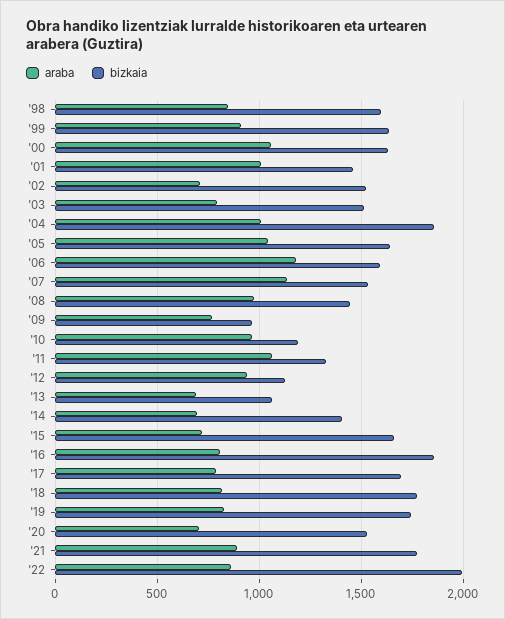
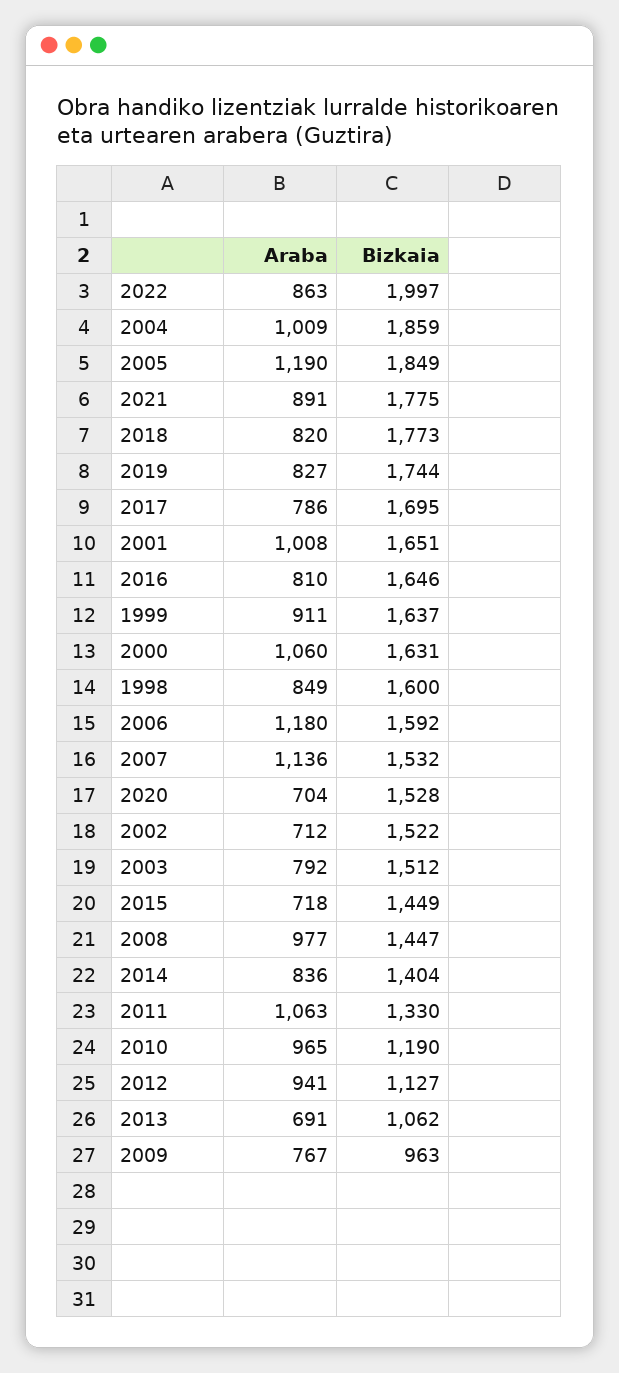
bizkaia, '01: 1450 -> 1651
araba, '05: 1050 -> 1190
bizkaia, '05: 1650 -> 1849
araba, '14: 700 -> 836
bizkaia, '15: 1650 -> 1449
bizkaia, '16: 1850 -> 1646

